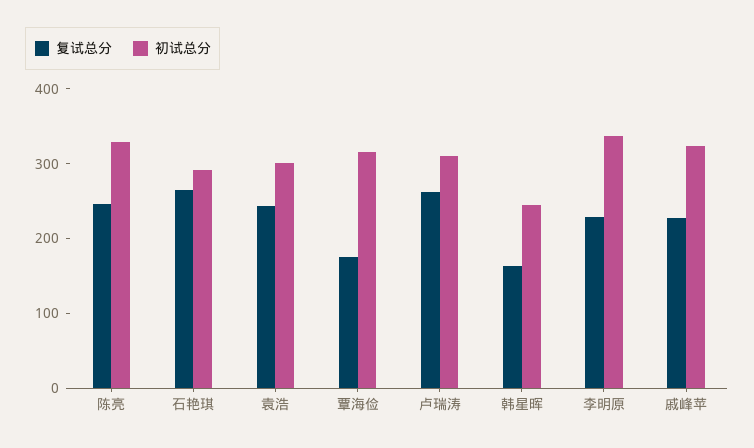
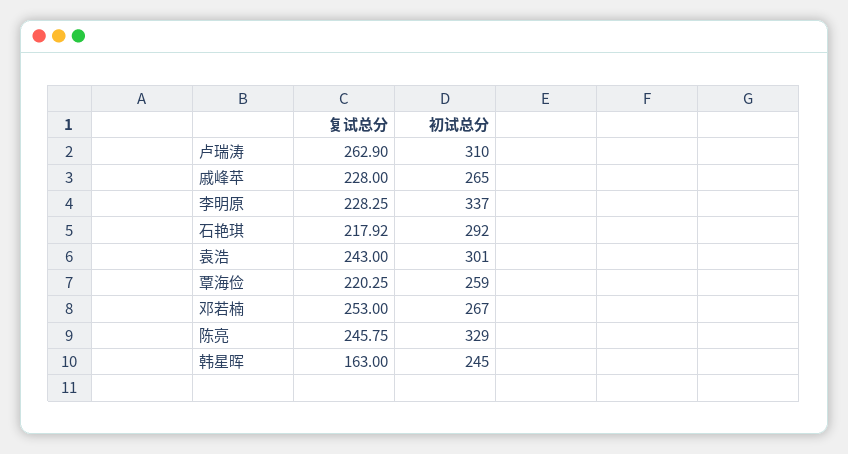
复试总分, 石艳琪: 260 -> 217.92
复试总分, 覃海俭: 180 -> 220.25
初试总分, 覃海俭: 320 -> 259
初试总分, 戚峰苹: 320 -> 265
复试总分, 邓若楠: none -> 253
初试总分, 邓若楠: none -> 267

